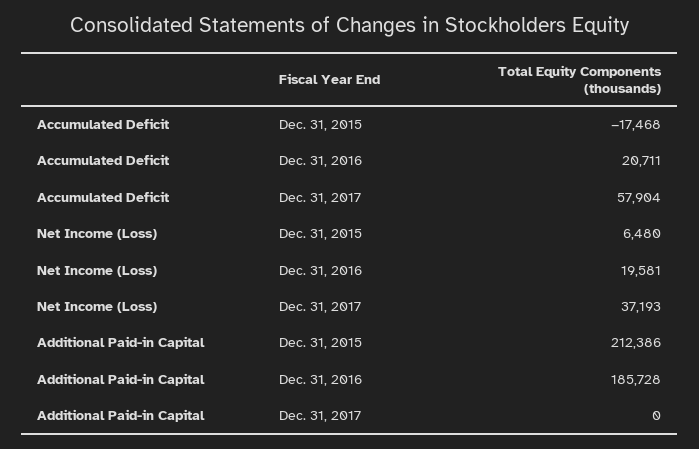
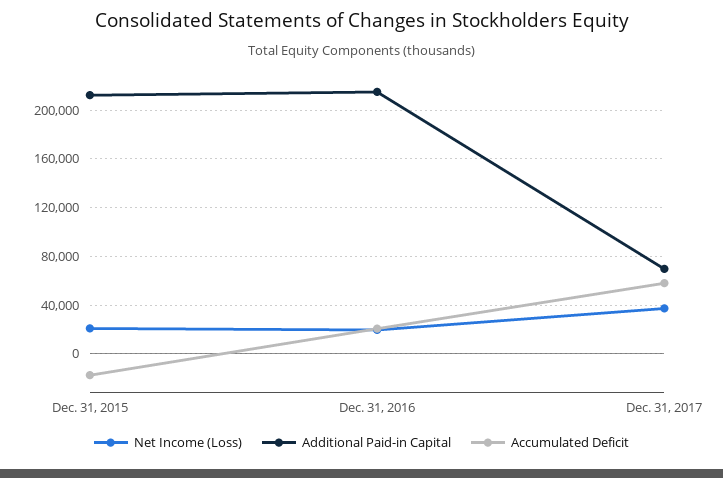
Net Income (Loss), Dec. 31, 2015: 6480 -> 20000
Additional Paid-in Capital, Dec. 31, 2016: 185728 -> 215000
Additional Paid-in Capital, Dec. 31, 2017: 0 -> 70000

